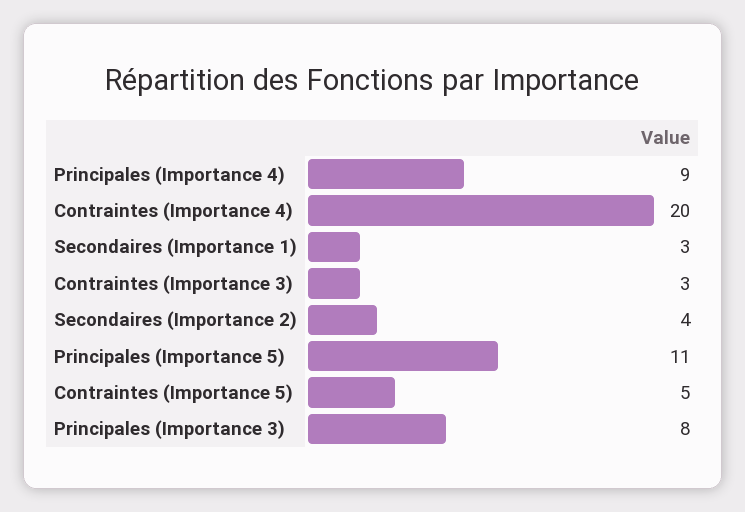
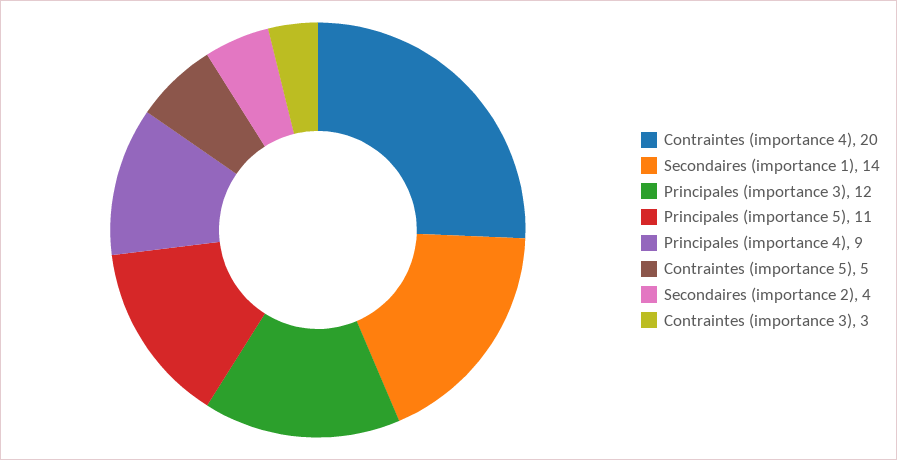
Secondaires (Importance 1): 3 -> 14
Principales (Importance 3): 8 -> 12

